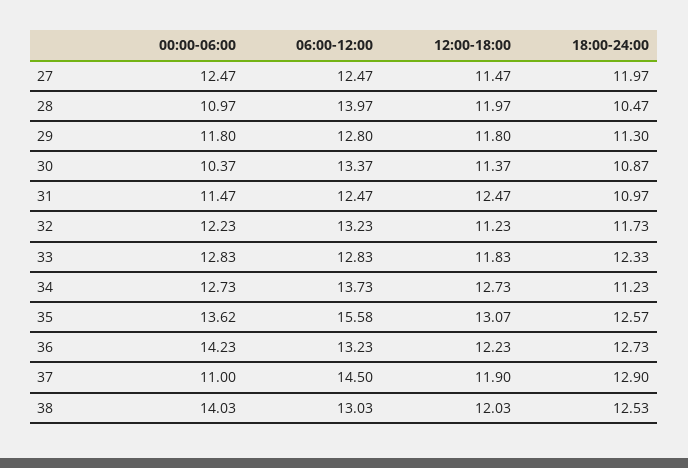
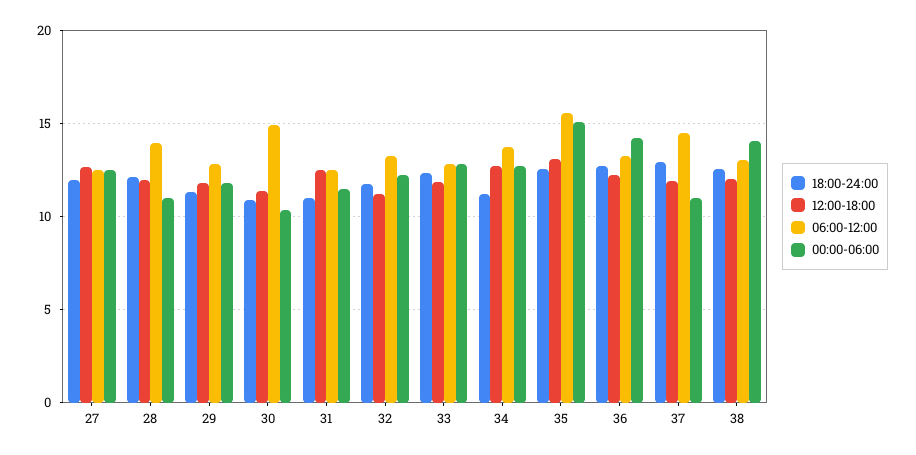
12:00-18:00, 27: 11.47 -> 12.5
18:00-24:00, 28: 10.47 -> 12
06:00-12:00, 30: 13.37 -> 15
00:00-06:00, 35: 13.62 -> 15

